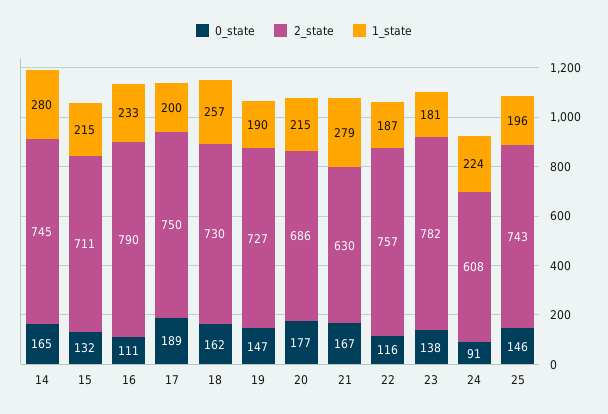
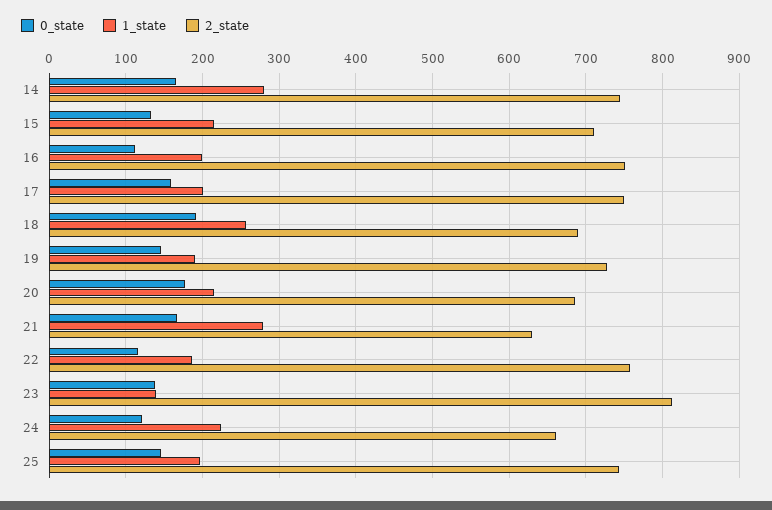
2_state, 16: 790 -> 750
1_state, 16: 233 -> 200
0_state, 17: 189 -> 160
0_state, 18: 162 -> 190
2_state, 18: 730 -> 690
2_state, 23: 782 -> 810
1_state, 23: 181 -> 140
0_state, 24: 91 -> 120
2_state, 24: 608 -> 660

